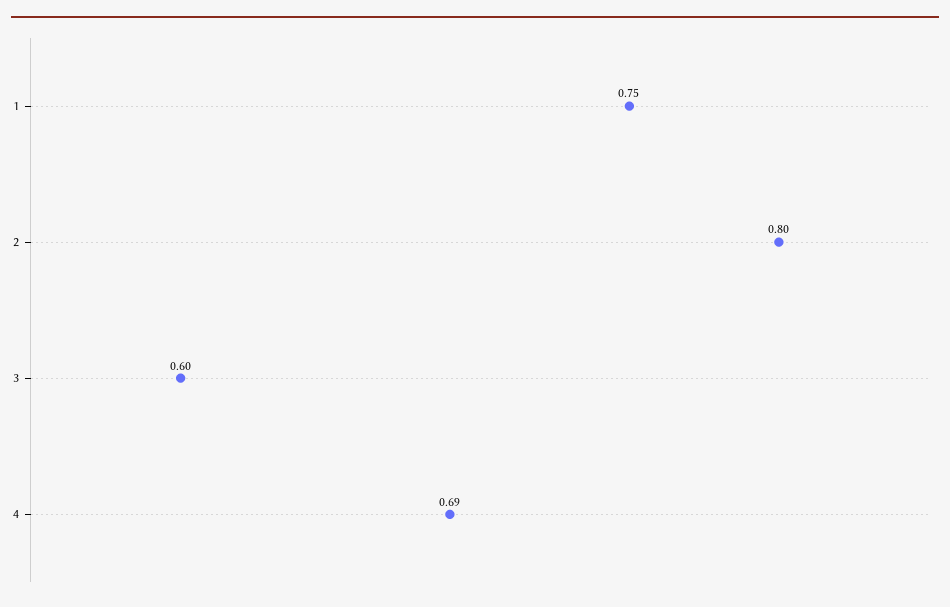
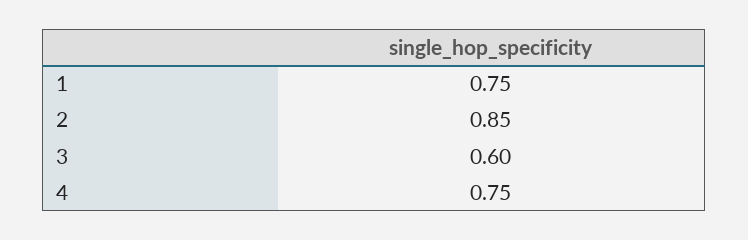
2: 0.8 -> 0.85
4: 0.69 -> 0.75

